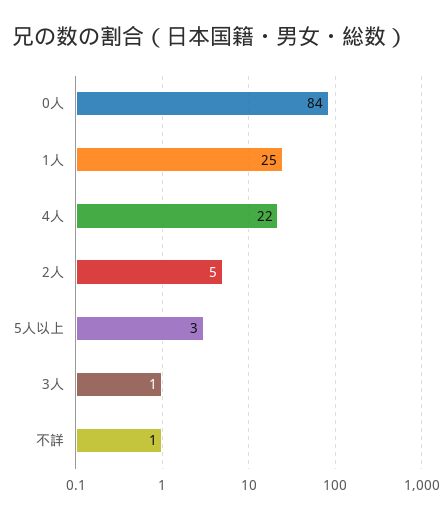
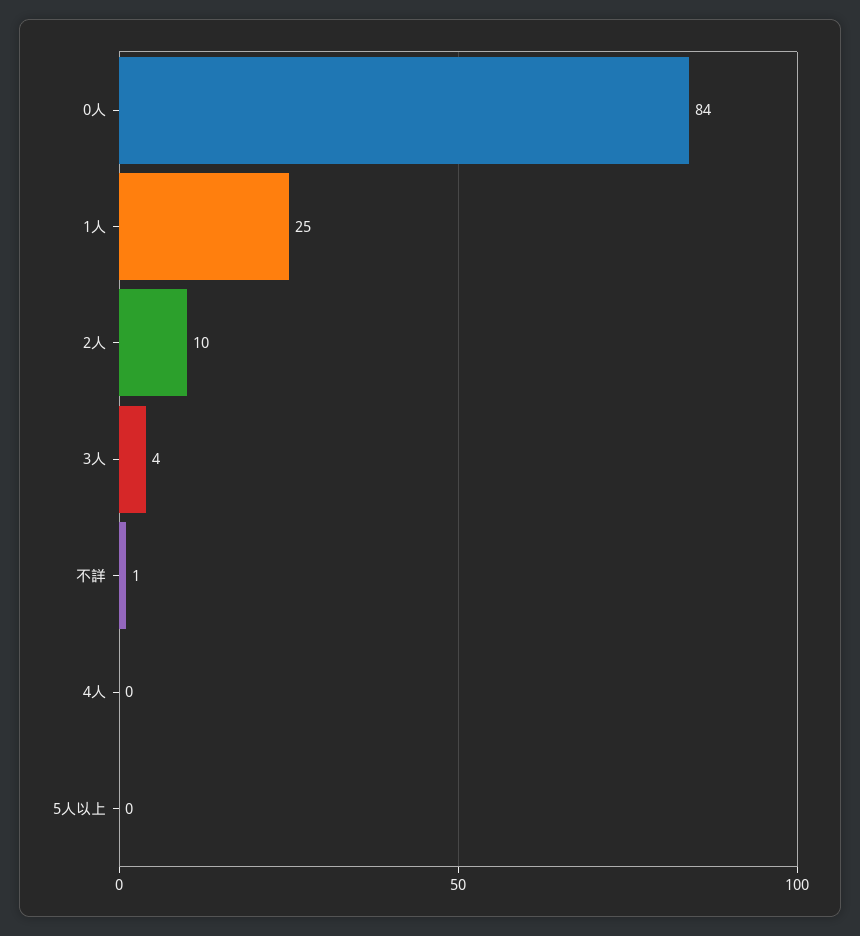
4人: 22 -> 0
2人: 5 -> 10
5人以上: 3 -> 0
3人: 1 -> 4

